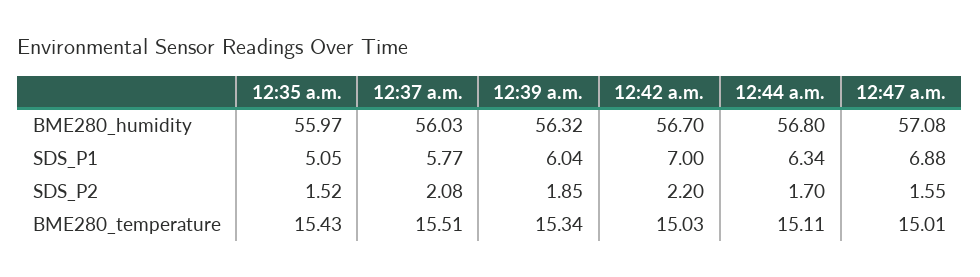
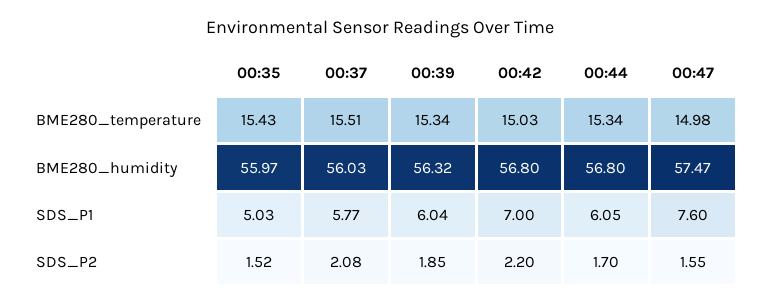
12:42 a.m., BME280_humidity: 56.7 -> 56.8
12:47 a.m., BME280_humidity: 57.08 -> 57.47
12:35 a.m., SDS_P1: 5.05 -> 5.03
12:44 a.m., SDS_P1: 6.34 -> 6.05
12:47 a.m., SDS_P1: 6.88 -> 7.6
12:44 a.m., BME280_temperature: 15.11 -> 15.34
12:47 a.m., BME280_temperature: 15.01 -> 14.98

